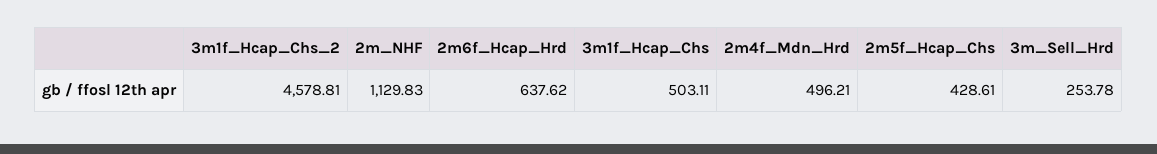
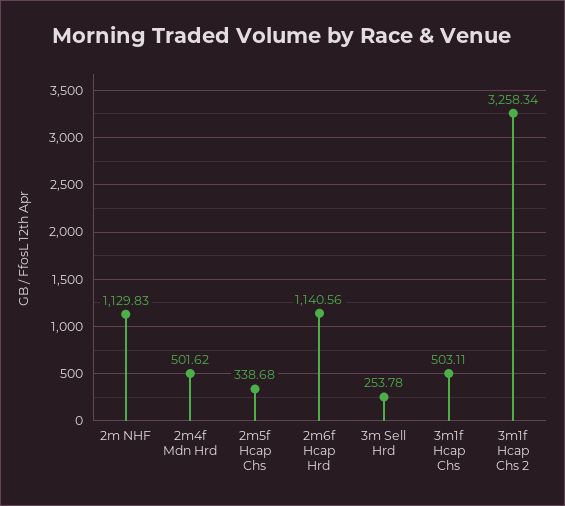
3m1f_Hcap_Chs_2: 4578.81 -> 3258.34
2m6f_Hcap_Hrd: 637.62 -> 1140.56
2m4f_Mdn_Hrd: 496.21 -> 501.62
2m5f_Hcap_Chs: 428.61 -> 338.68

